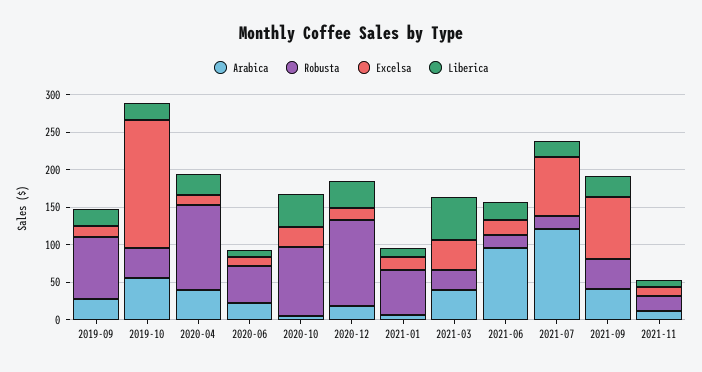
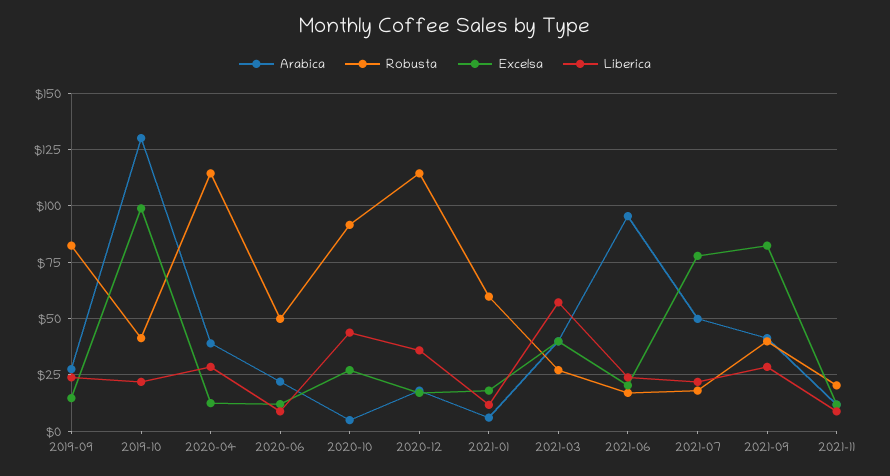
Arabica, 2019-10: 50 -> 130
Excelsa, 2019-10: 175 -> 100
Arabica, 2021-07: 125 -> 50

